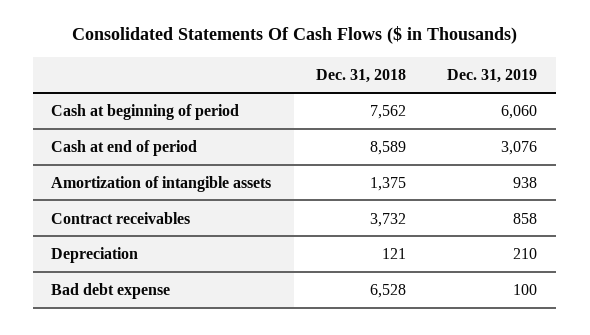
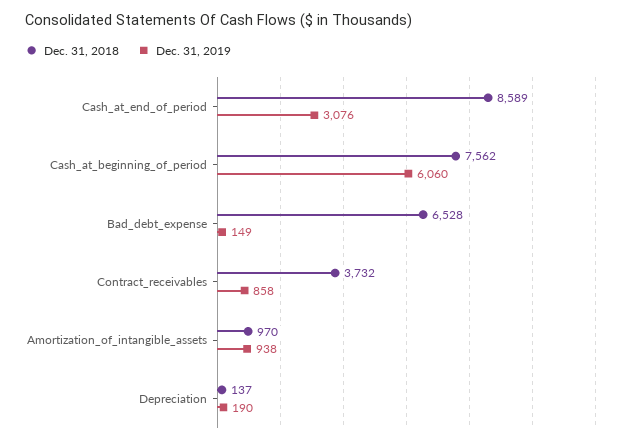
Dec. 31, 2018, Amortization of intangible assets: 1375 -> 970
Dec. 31, 2018, Depreciation: 121 -> 137
Dec. 31, 2019, Depreciation: 210 -> 190
Dec. 31, 2019, Bad debt expense: 100 -> 149

